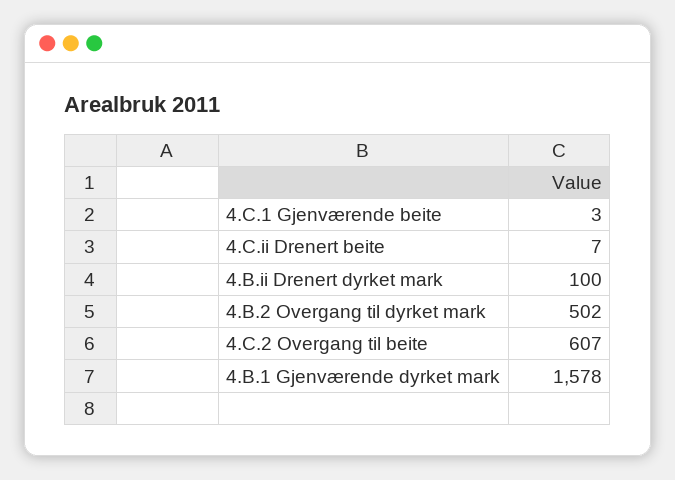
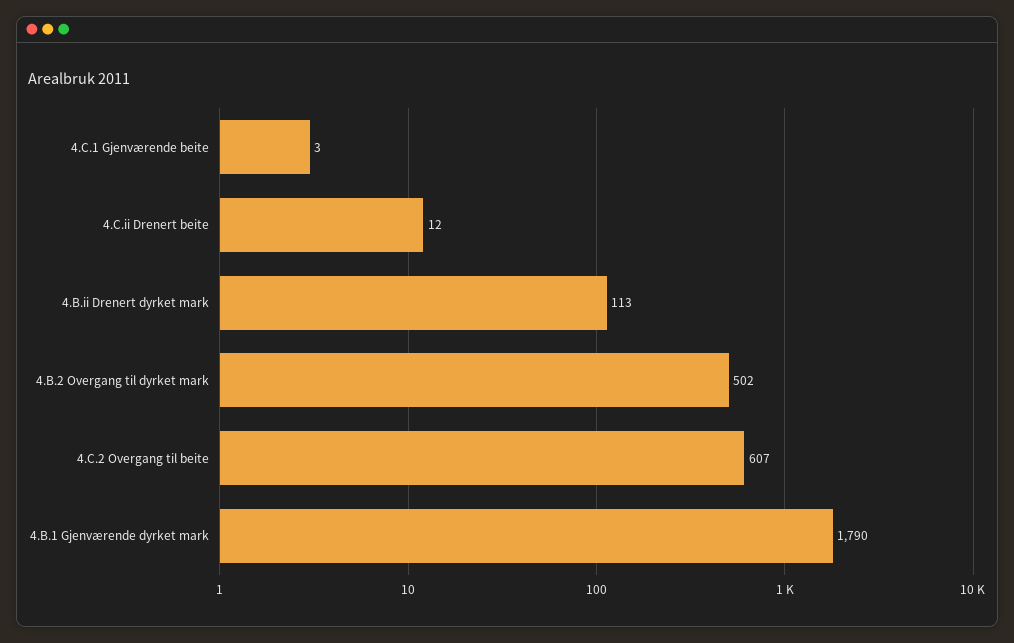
4.C.ii Drenert beite: 7 -> 12
4.B.ii Drenert dyrket mark: 100 -> 113
4.B.1 Gjenværende dyrket mark: 1578 -> 1790

